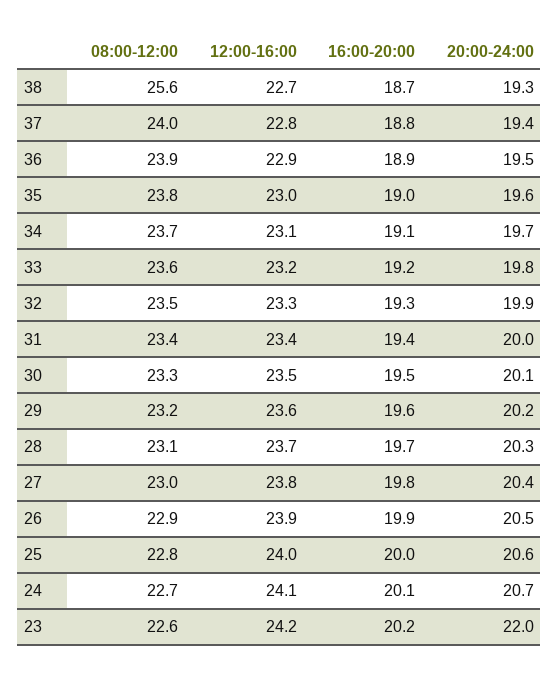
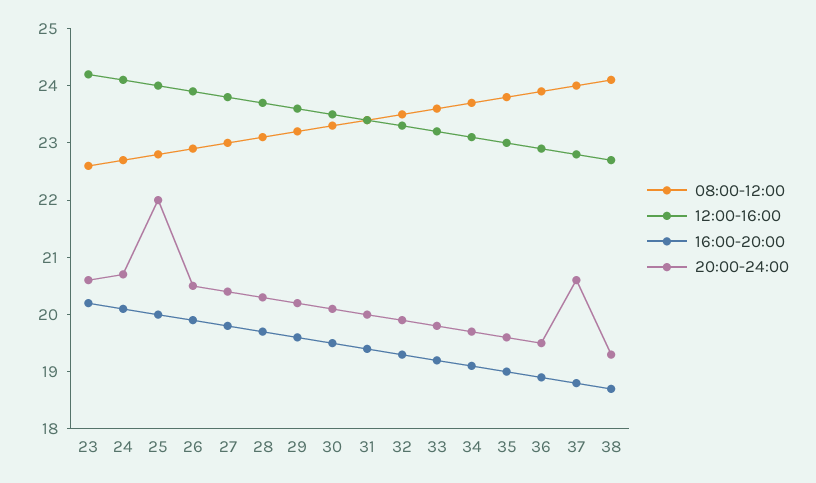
08:00-12:00, 38: 25.6 -> 24
20:00-24:00, 37: 19.4 -> 20.5
20:00-24:00, 25: 20.6 -> 22
20:00-24:00, 23: 22 -> 20.5

